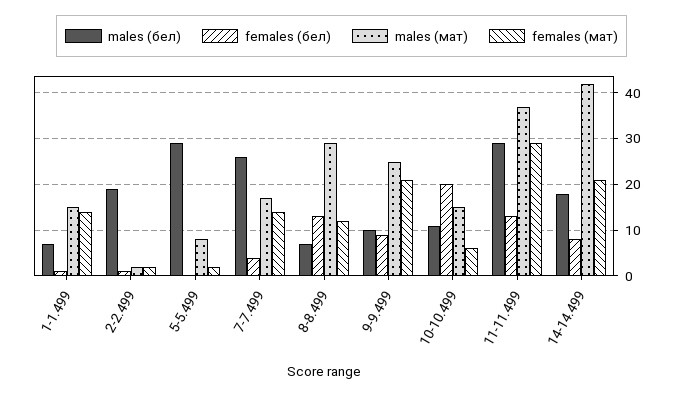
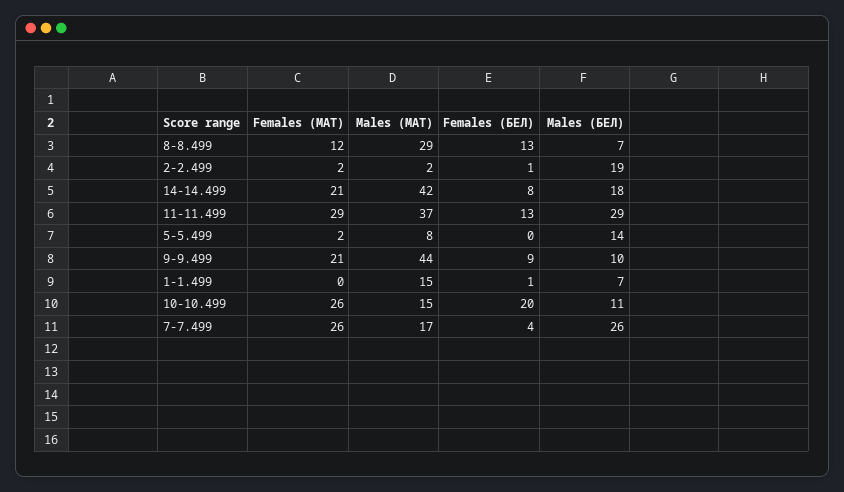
females (мат), 1-1.499: 15 -> 0
males (бел), 5-5.499: 30 -> 14
females (мат), 7-7.499: 15 -> 26
males (мат), 9-9.499: 25 -> 44
females (мат), 10-10.499: 5 -> 26

